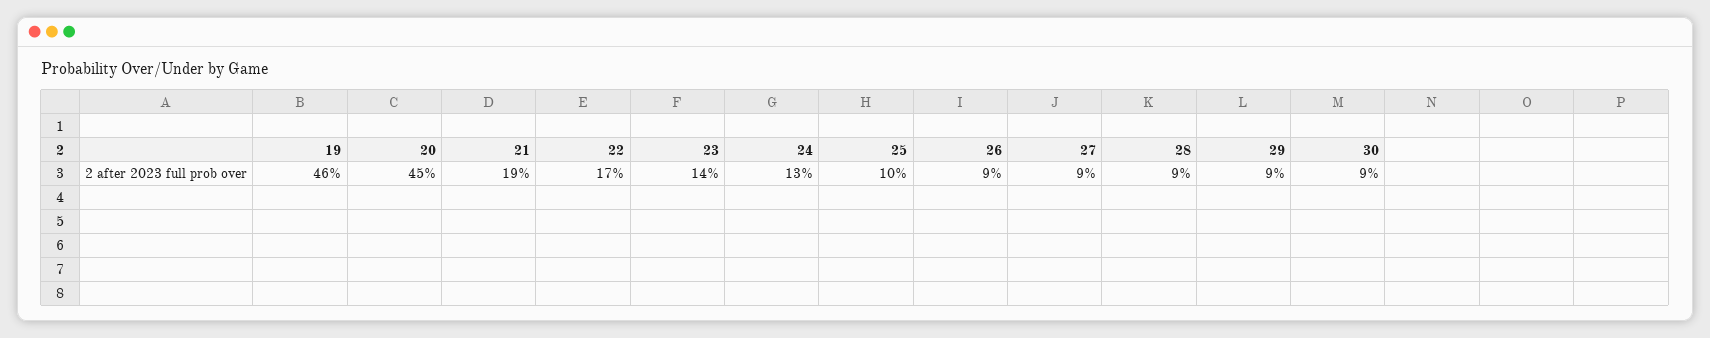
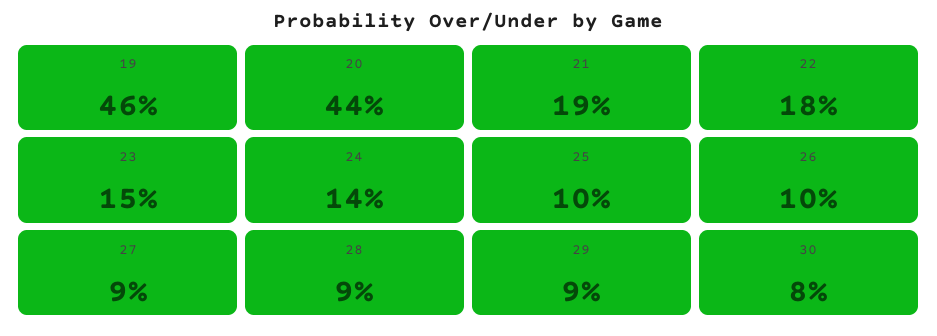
20: 45 -> 44
22: 17 -> 18
23: 14 -> 15
24: 13 -> 14
26: 9 -> 10
30: 9 -> 8

